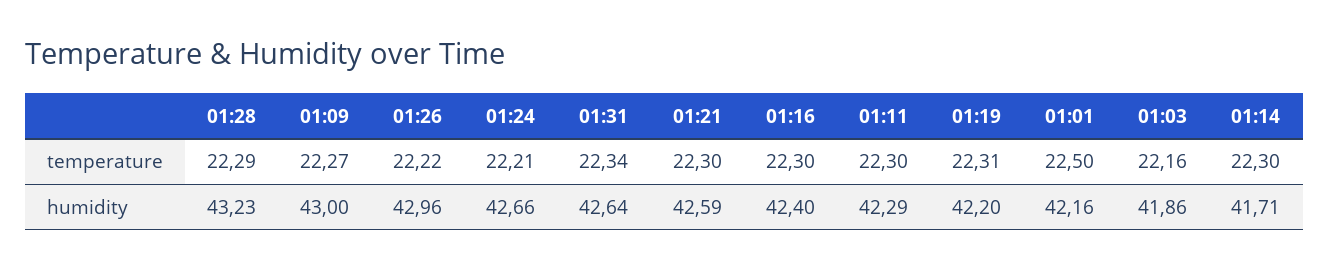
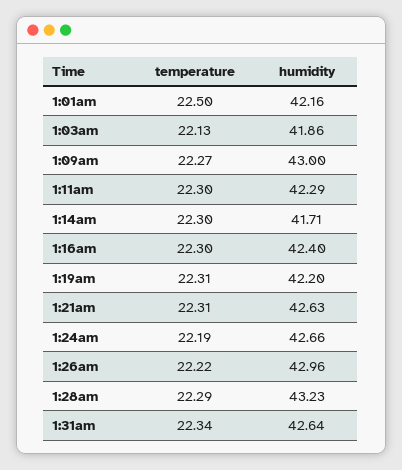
01:24, temperature: 22.21 -> 22.19
01:21, temperature: 22.3 -> 22.31
01:03, temperature: 22.16 -> 22.13
01:21, humidity: 42.59 -> 42.63

